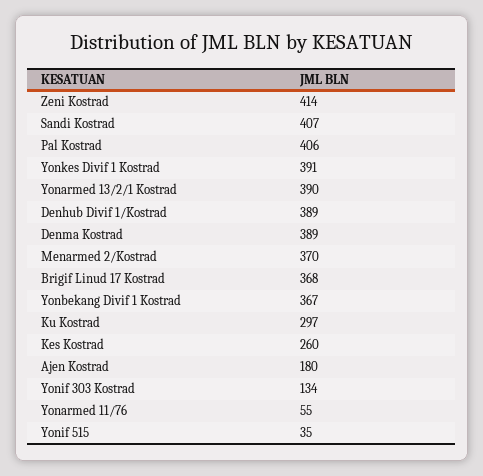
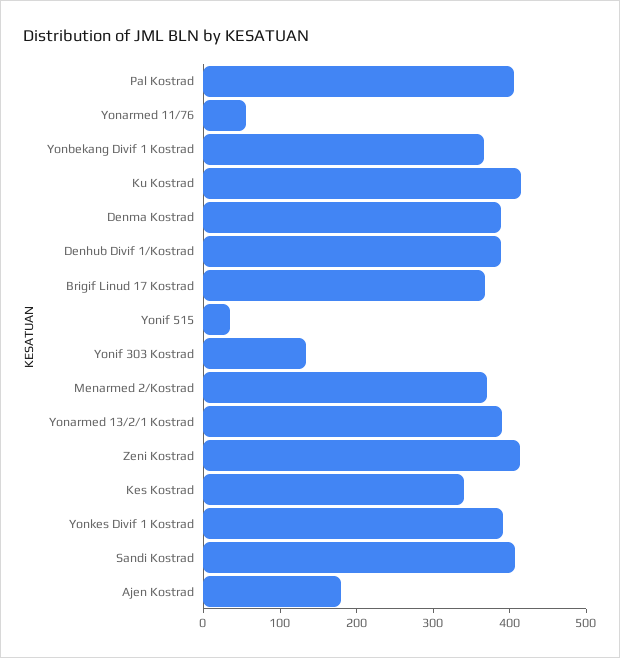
Ku Kostrad: 297 -> 420
Kes Kostrad: 260 -> 340

